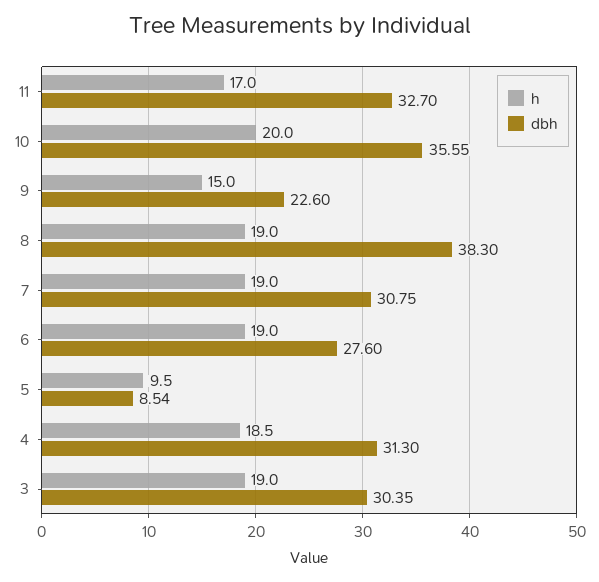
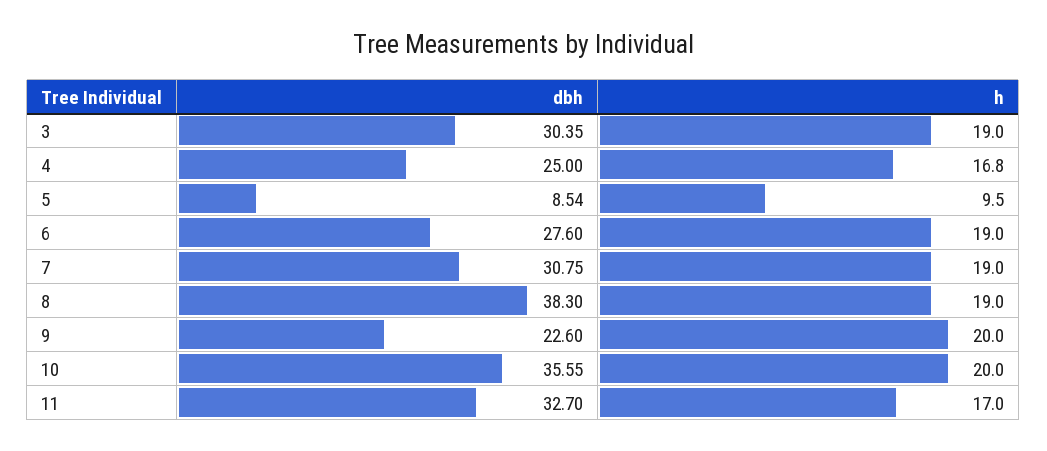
h, 9: 15 -> 20
h, 4: 18.5 -> 16.8
dbh, 4: 31.3 -> 25

